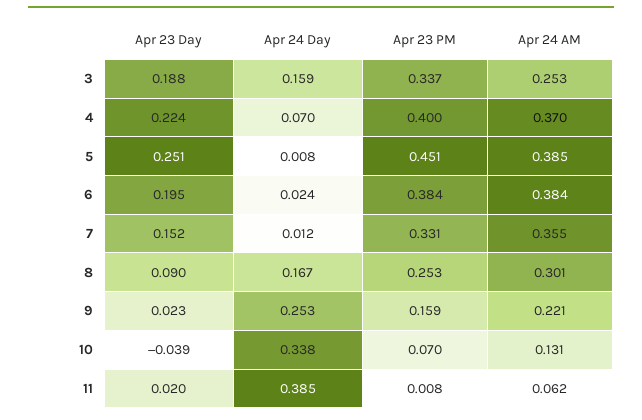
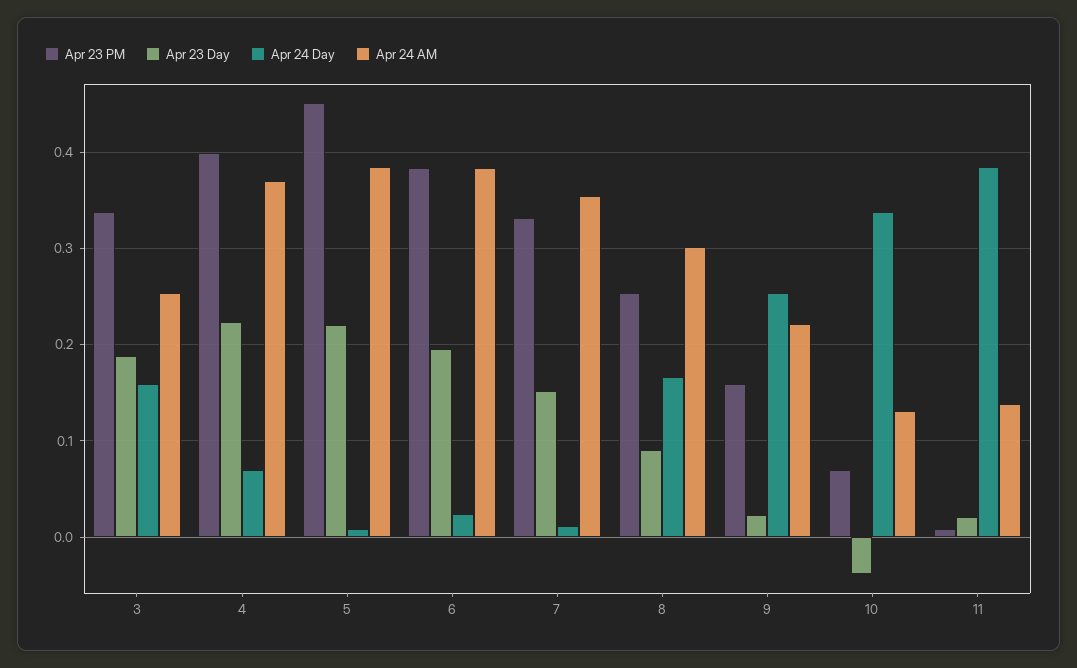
Apr 23 Day, 5: 0.251 -> 0.22
Apr 24 AM, 11: 0.062 -> 0.14

